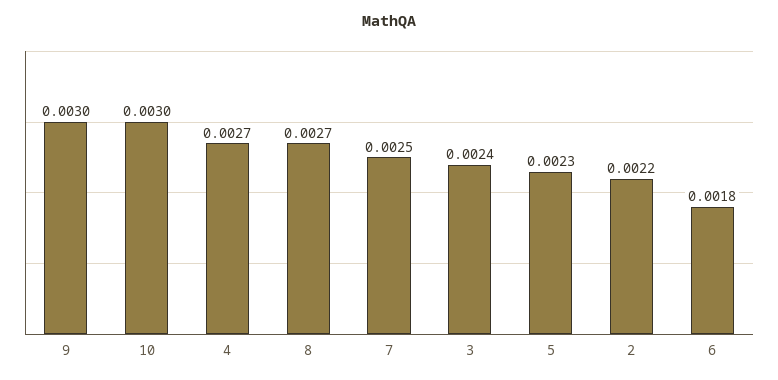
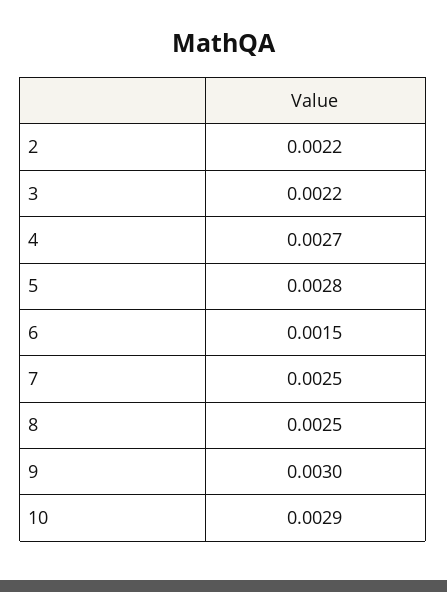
10: 0.003 -> 0.0029
8: 0.0027 -> 0.0025
3: 0.0024 -> 0.0022
5: 0.0023 -> 0.0028
6: 0.0018 -> 0.0015

